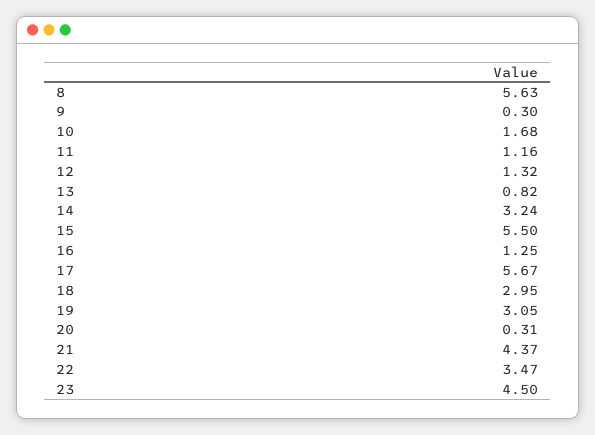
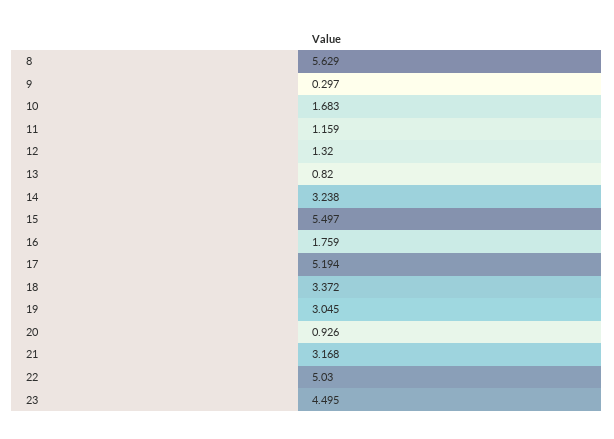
16: 1.25 -> 1.759
17: 5.67 -> 5.194
18: 2.95 -> 3.372
20: 0.31 -> 0.926
21: 4.37 -> 3.168
22: 3.47 -> 5.03

